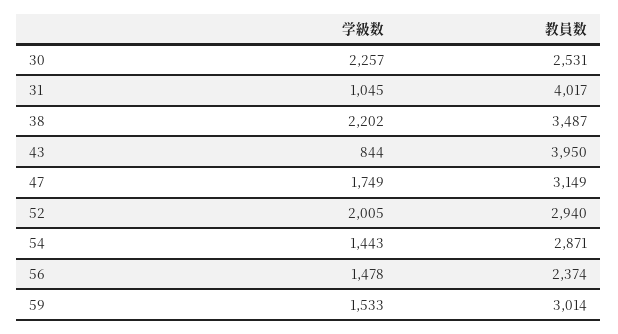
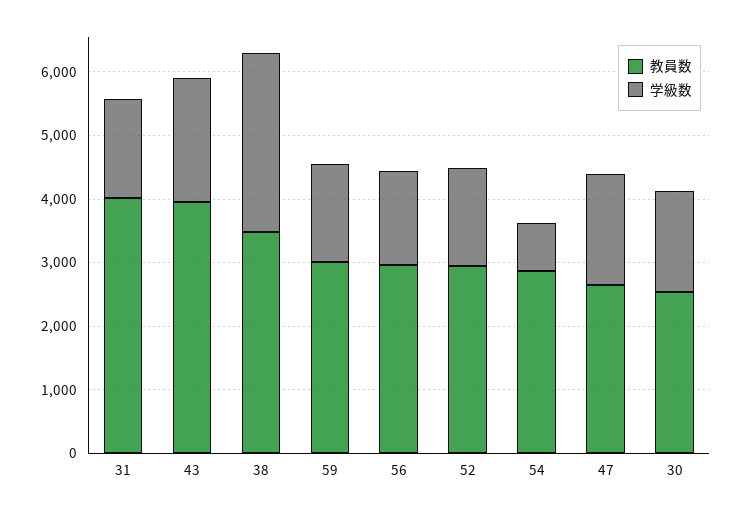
学級数, 30: 2257 -> 1600
学級数, 31: 1045 -> 1600
学級数, 38: 2202 -> 2800
学級数, 43: 844 -> 2000
教員数, 47: 3149 -> 2600
学級数, 52: 2005 -> 1600
学級数, 54: 1443 -> 800
教員数, 56: 2374 -> 3000

